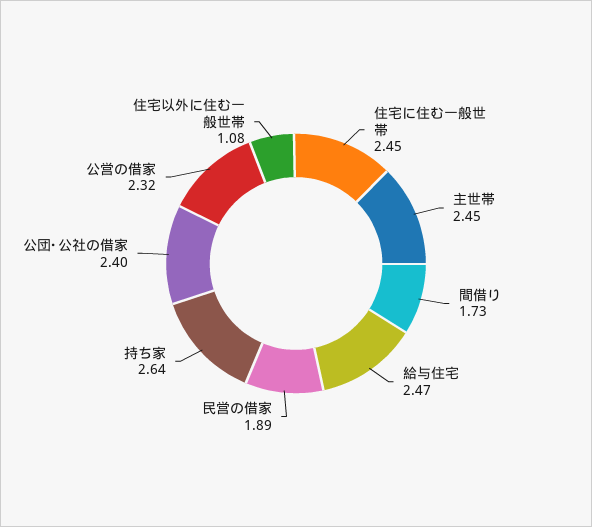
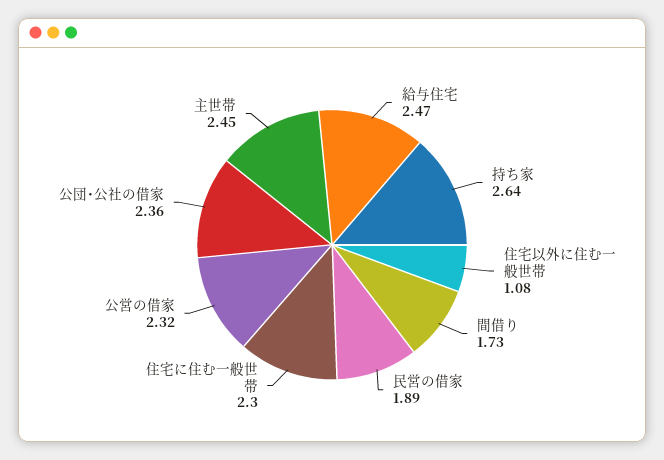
住宅に住む一般世帯: 2.45 -> 2.3
公団･公社の借家: 2.4 -> 2.36

